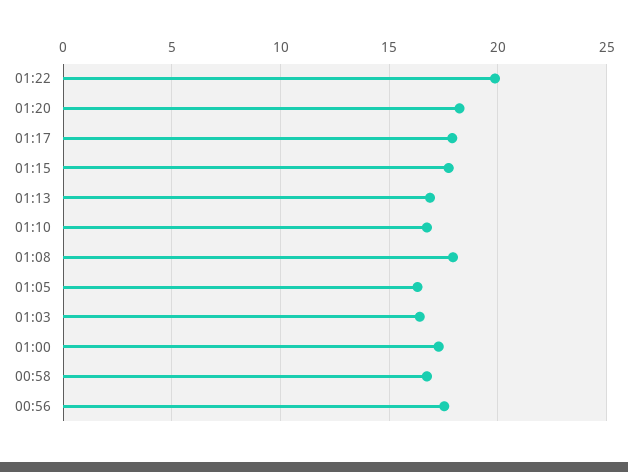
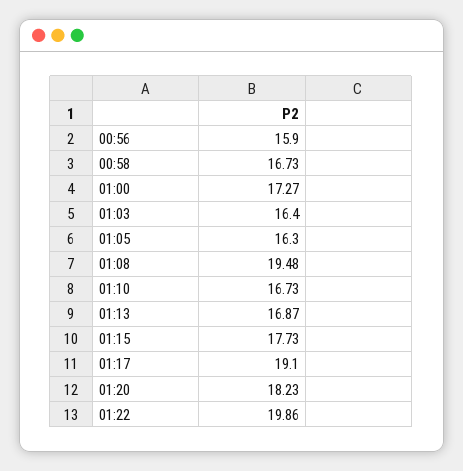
01:17: 18 -> 19.1
01:08: 18 -> 19.48
00:56: 17.5 -> 15.9

